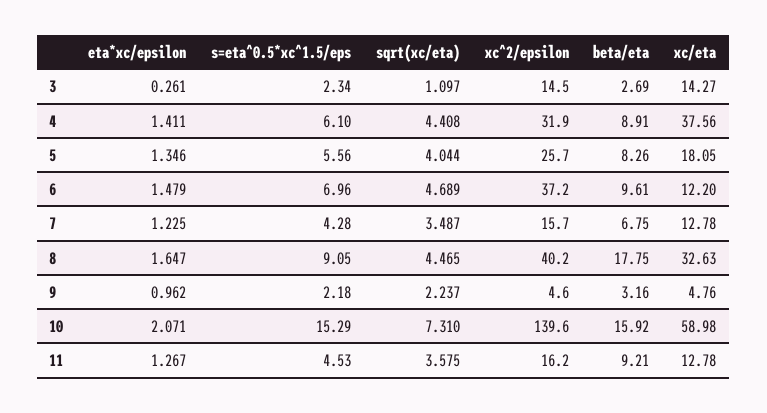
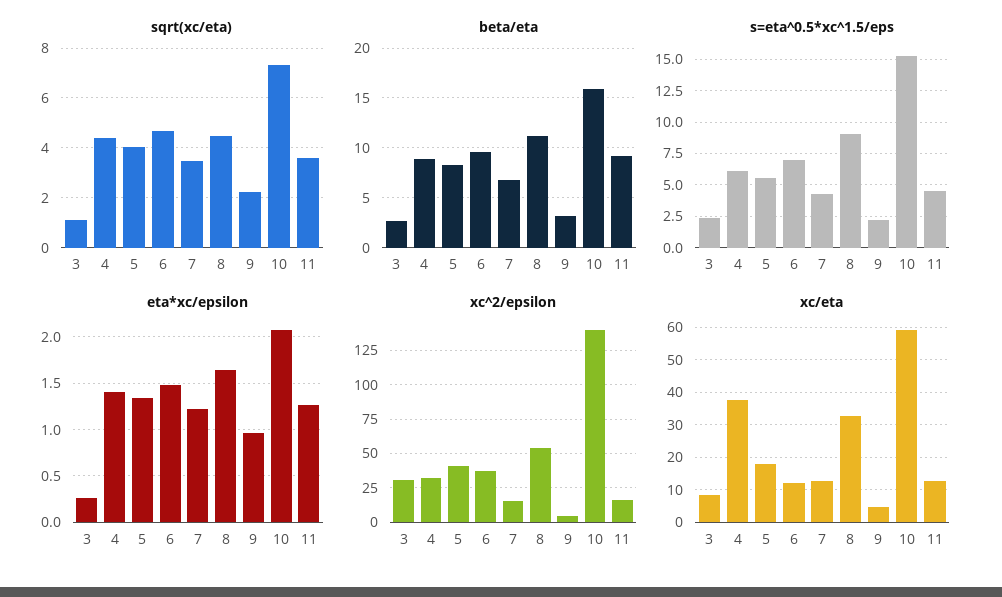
xc^2/epsilon, 3: 14.5 -> 30
xc/eta, 3: 14.27 -> 8
xc^2/epsilon, 5: 25.7 -> 40
xc^2/epsilon, 8: 40.2 -> 55
beta/eta, 8: 17.75 -> 11

